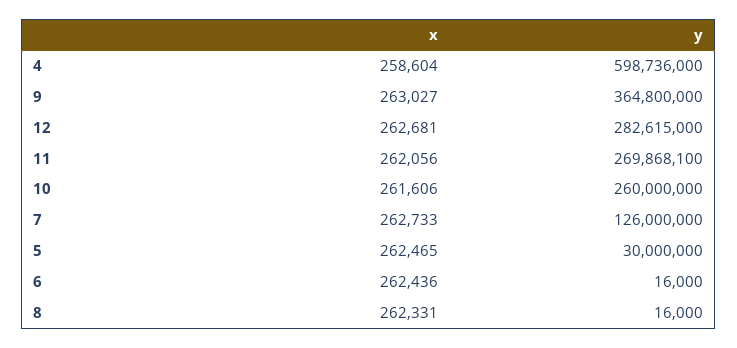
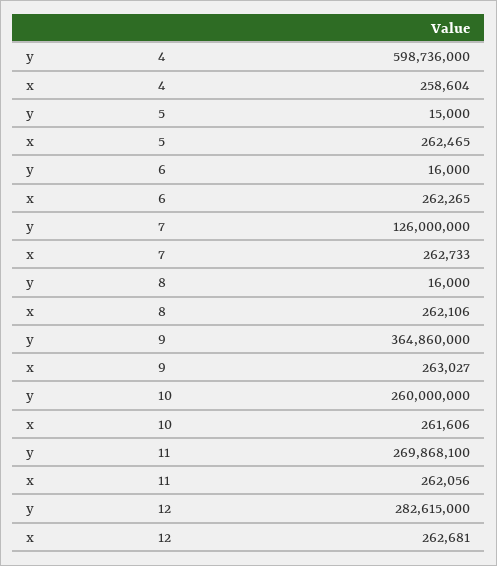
y, 9: 364800000 -> 364860000
y, 5: 30000000 -> 15000
x, 6: 262436 -> 262265
x, 8: 262331 -> 262106

